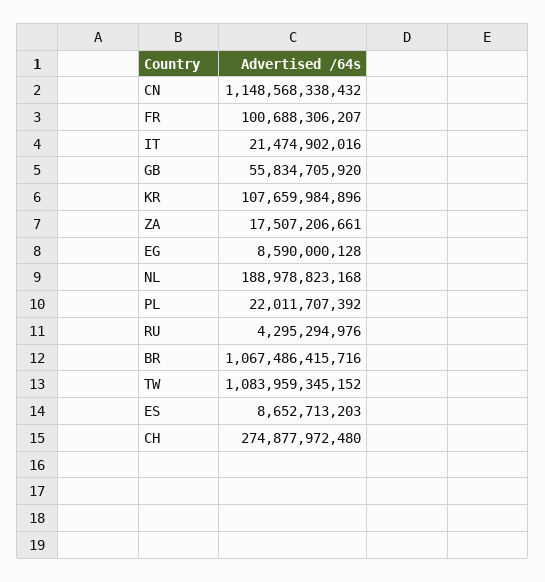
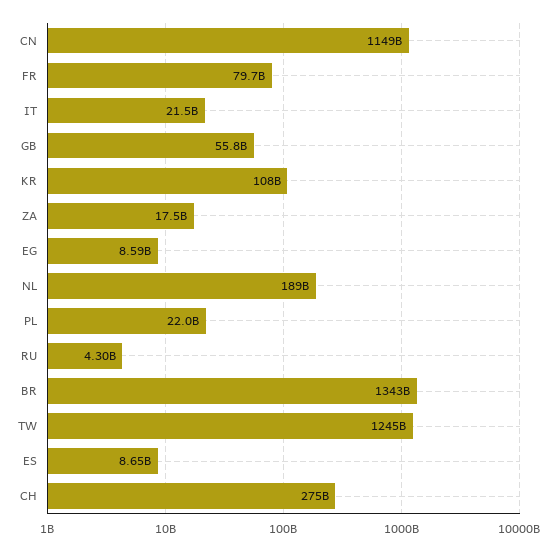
FR: 100688306207 -> 79700000000
BR: 1067486415716 -> 1343000000000
TW: 1083959345152 -> 1245000000000

